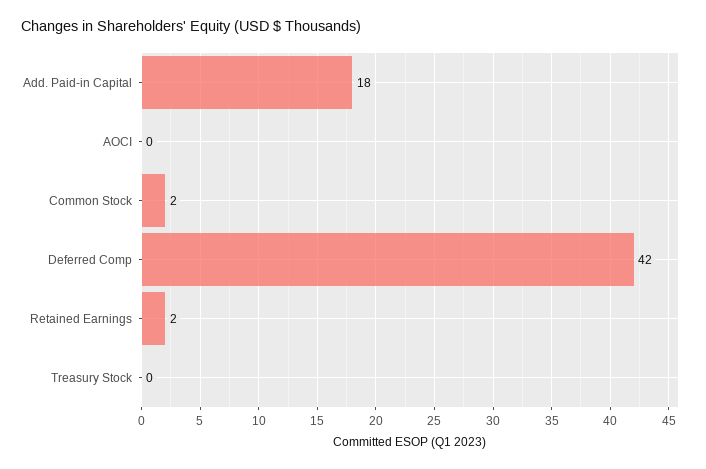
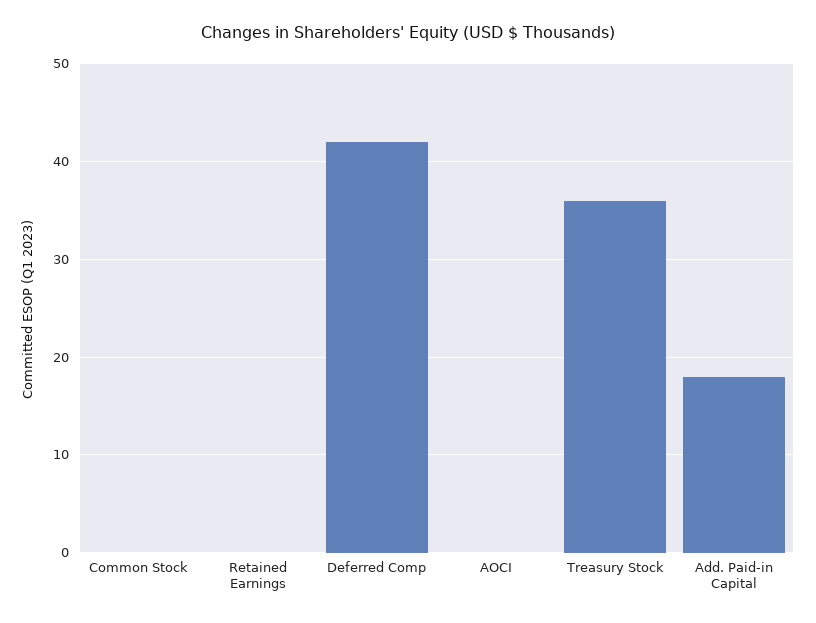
Common Stock: 2 -> 0
Retained Earnings: 2 -> 0
Treasury Stock: 0 -> 36

